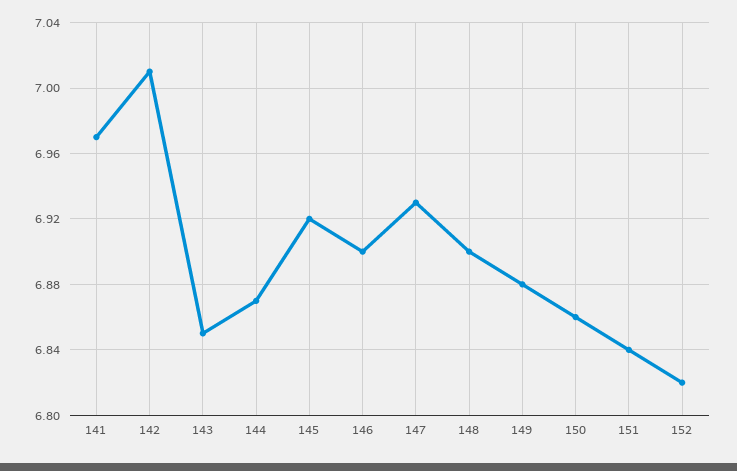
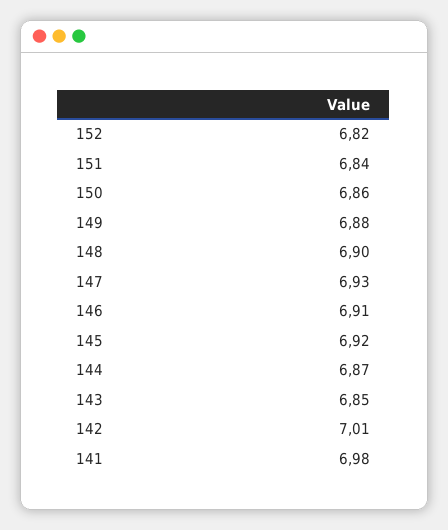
141: 6.97 -> 6.98
146: 6.9 -> 6.91

